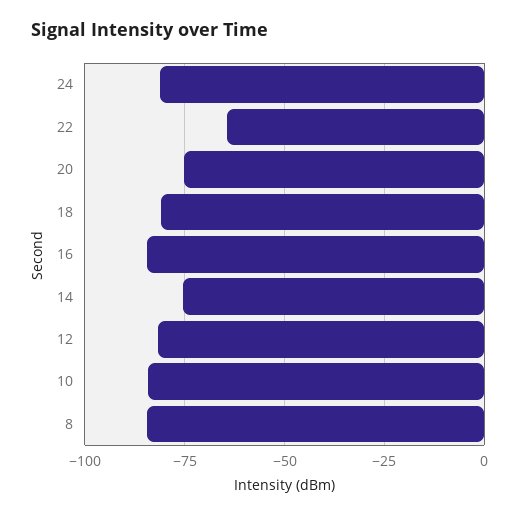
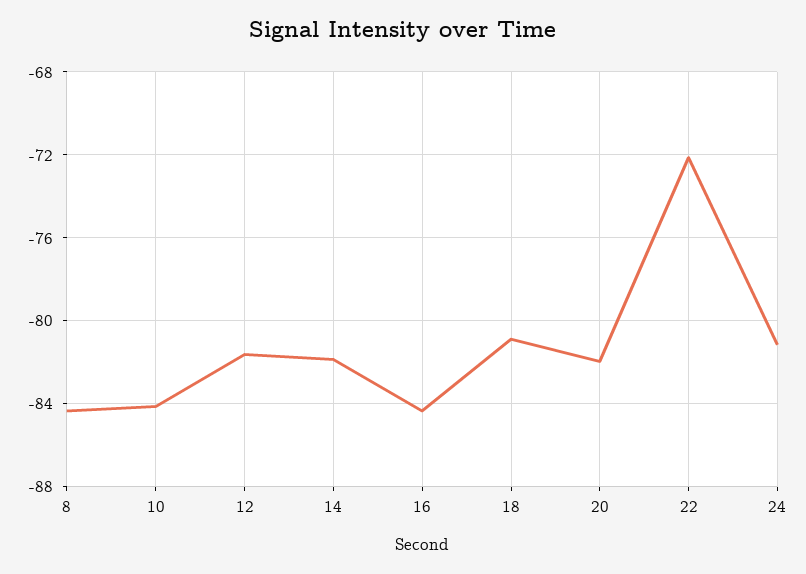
22: -65 -> -72
20: -75 -> -82
14: -75 -> -82

